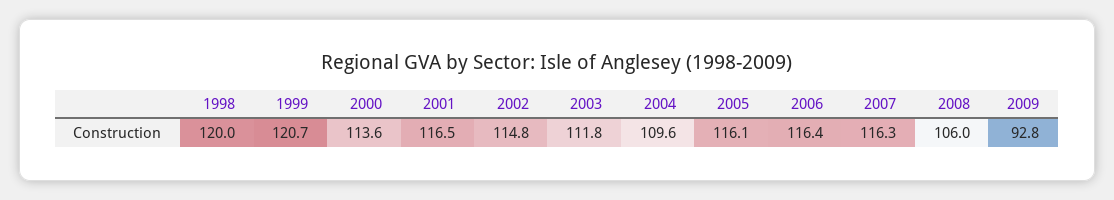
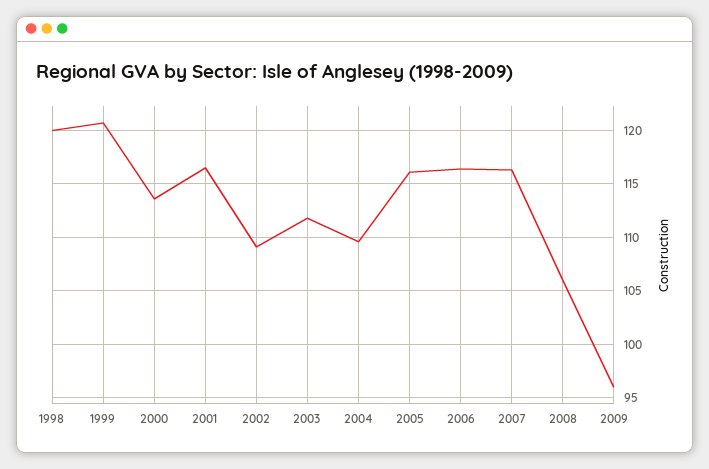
2002: 114.8 -> 109
2009: 92.8 -> 96

